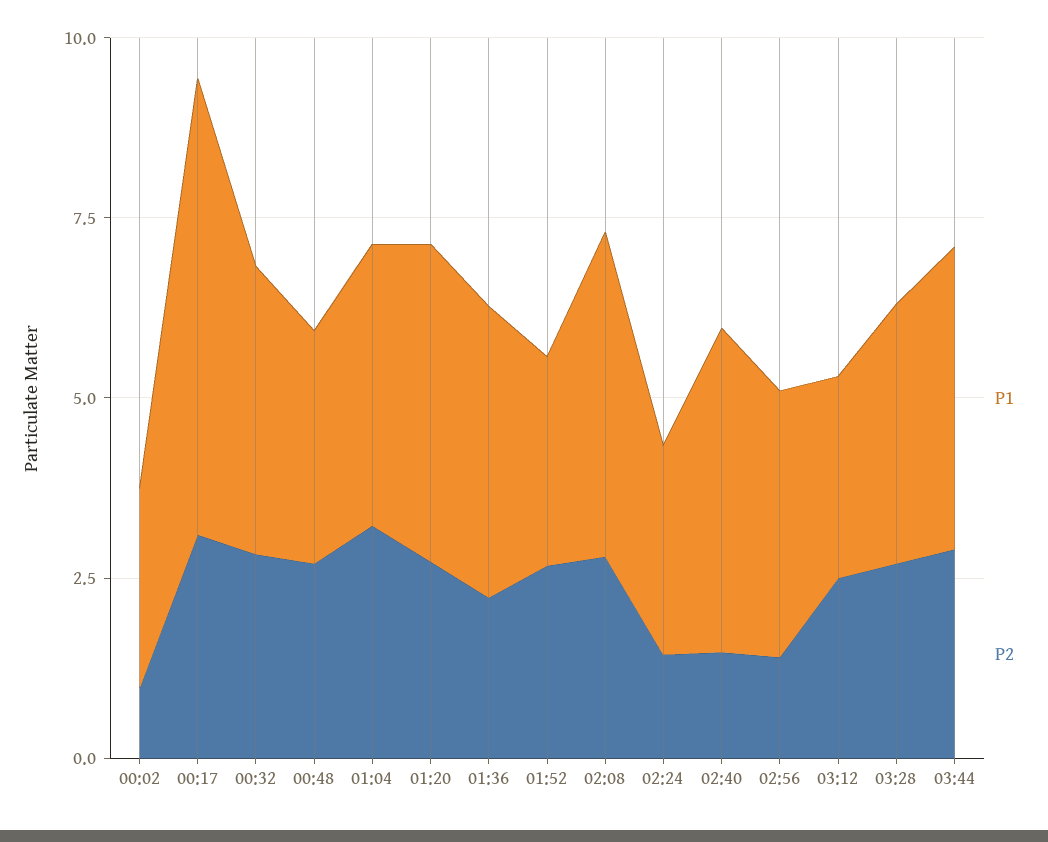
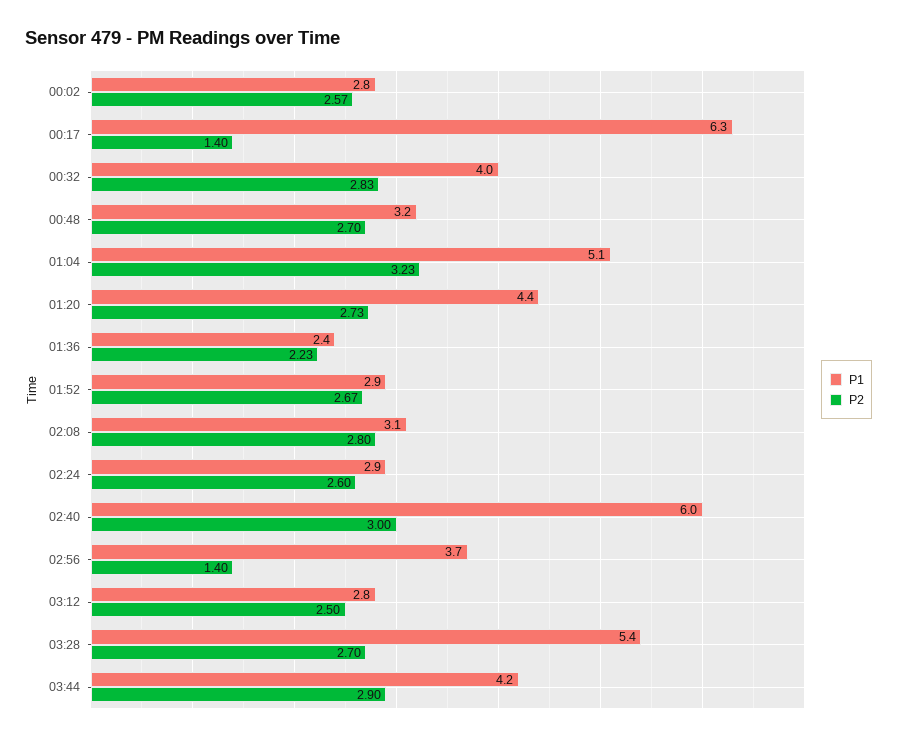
P2, 00:02: 1 -> 2.57
P2, 00:17: 3 -> 1.4
P1, 01:04: 4 -> 5.1
P1, 01:36: 4 -> 2.4
P1, 02:08: 4.5 -> 3.1
P2, 02:24: 1.5 -> 2.6
P1, 02:40: 4.5 -> 6
P2, 02:40: 1.5 -> 3
P1, 03:28: 3.5 -> 5.4

